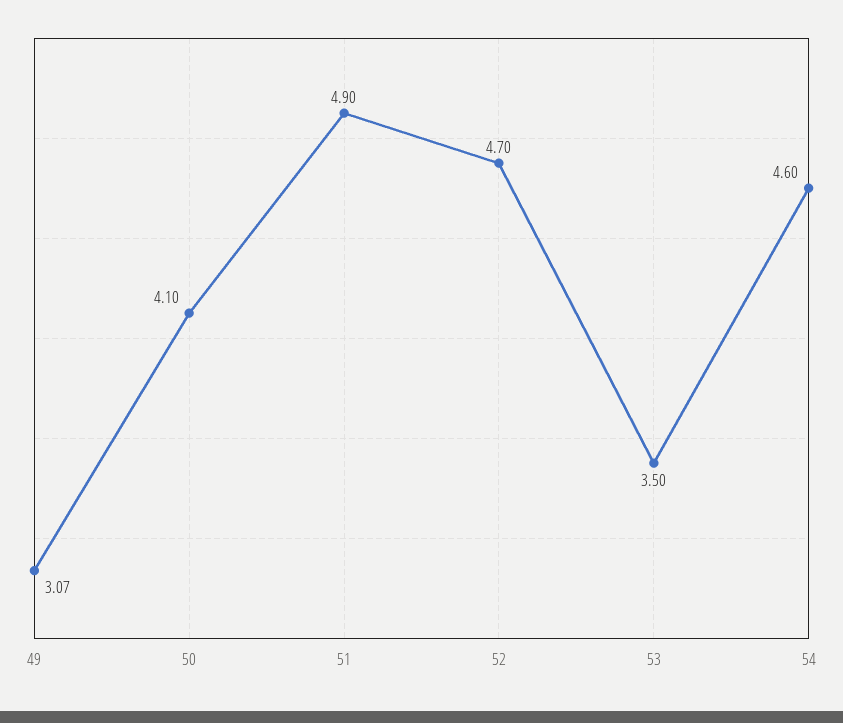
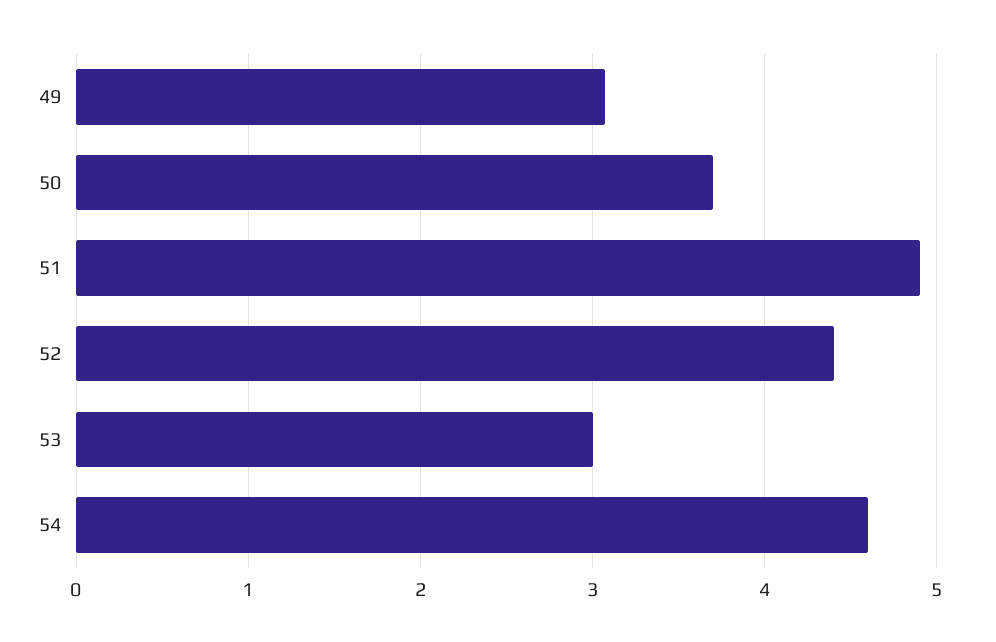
50: 4.1 -> 3.7
52: 4.7 -> 4.4
53: 3.5 -> 3

